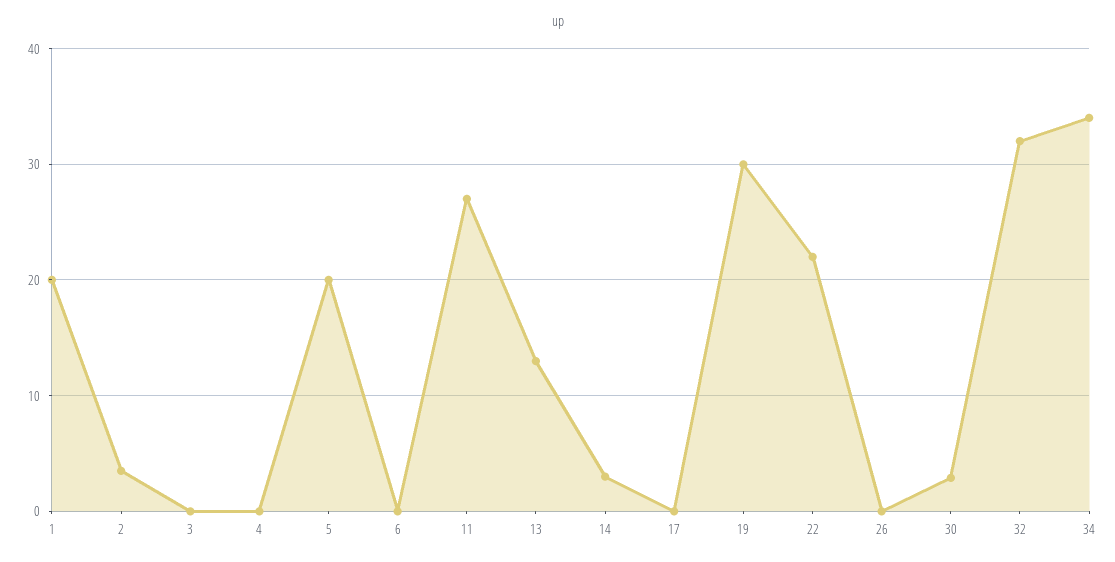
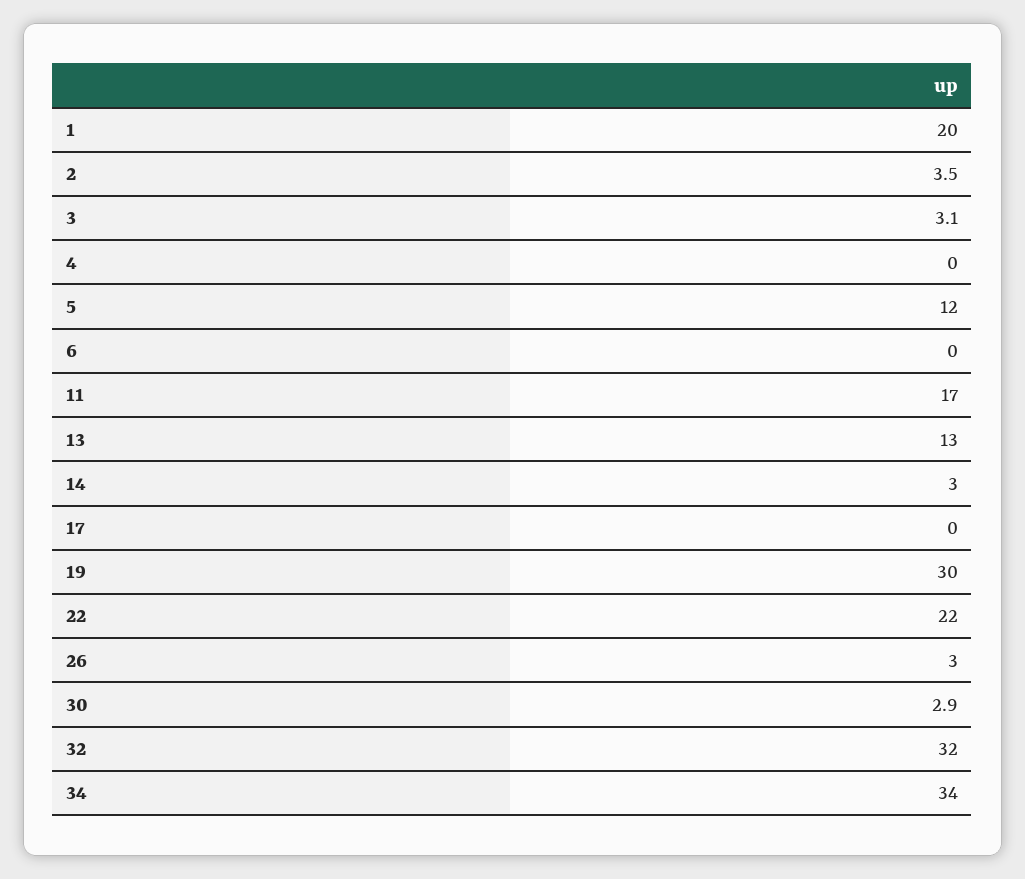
3: 0 -> 3.1
5: 20 -> 12
11: 27 -> 17
26: 0 -> 3

